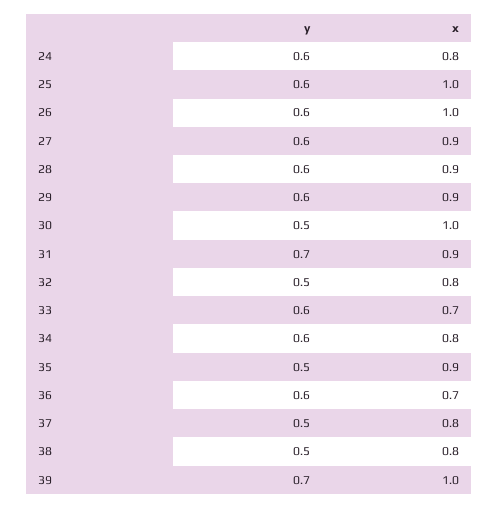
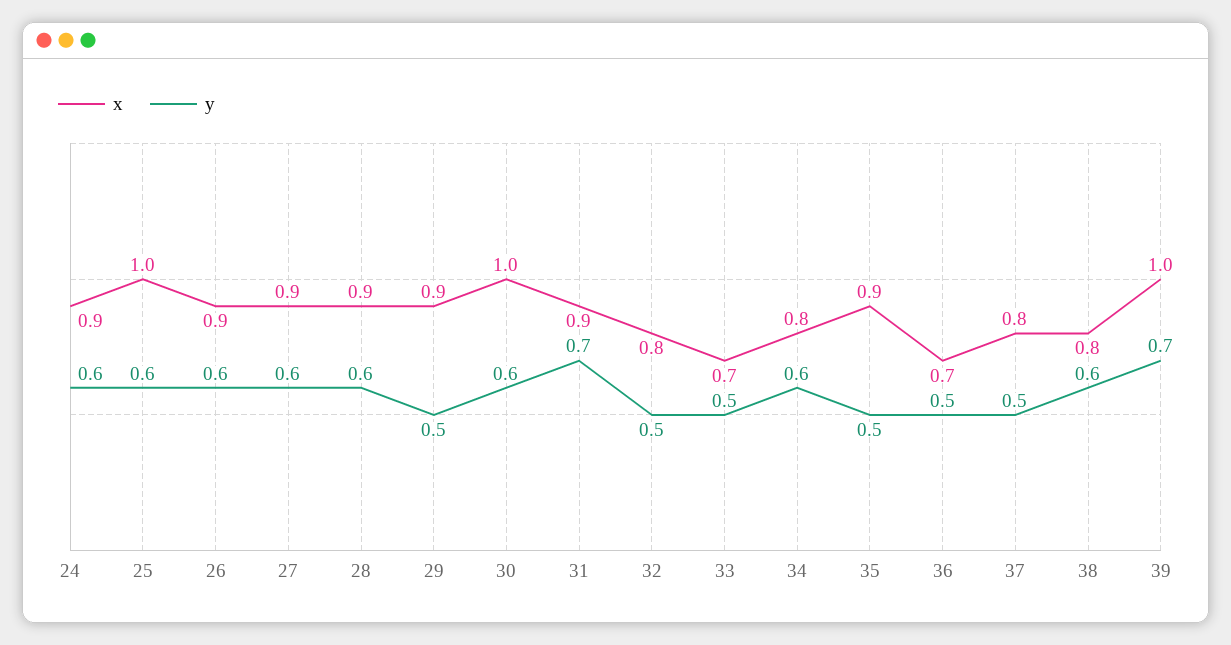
x, 24: 0.8 -> 0.9
x, 26: 1 -> 0.9
y, 29: 0.6 -> 0.5
y, 30: 0.5 -> 0.6
y, 33: 0.6 -> 0.5
y, 36: 0.6 -> 0.5
y, 38: 0.5 -> 0.6

